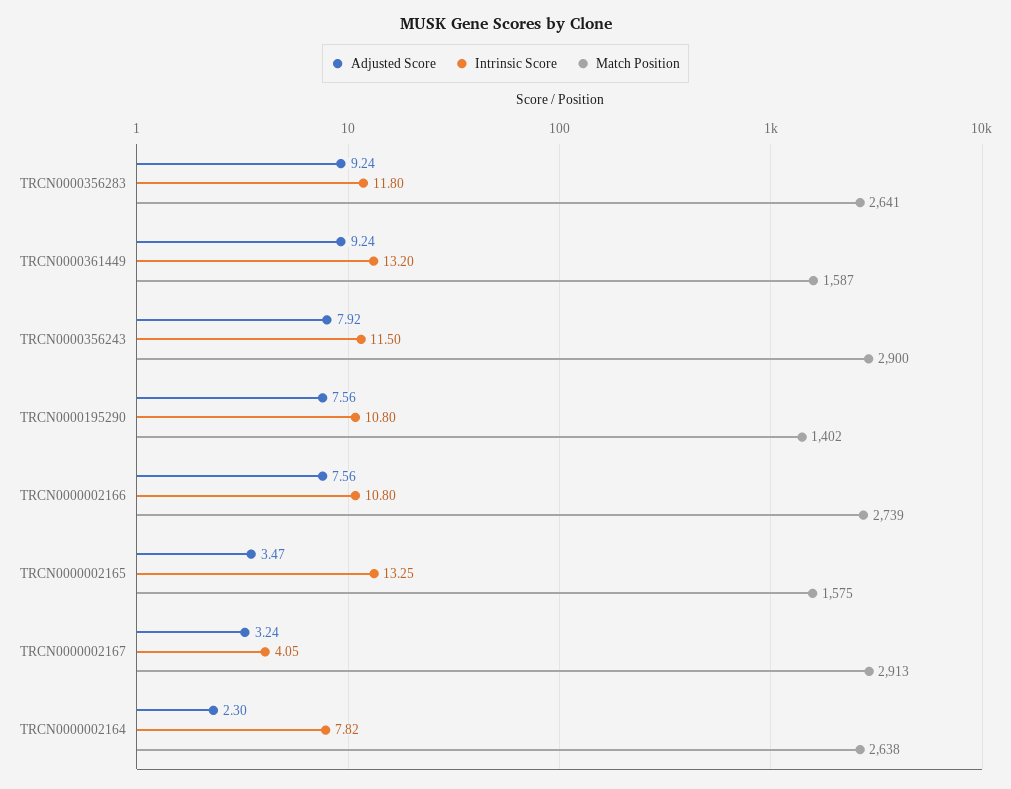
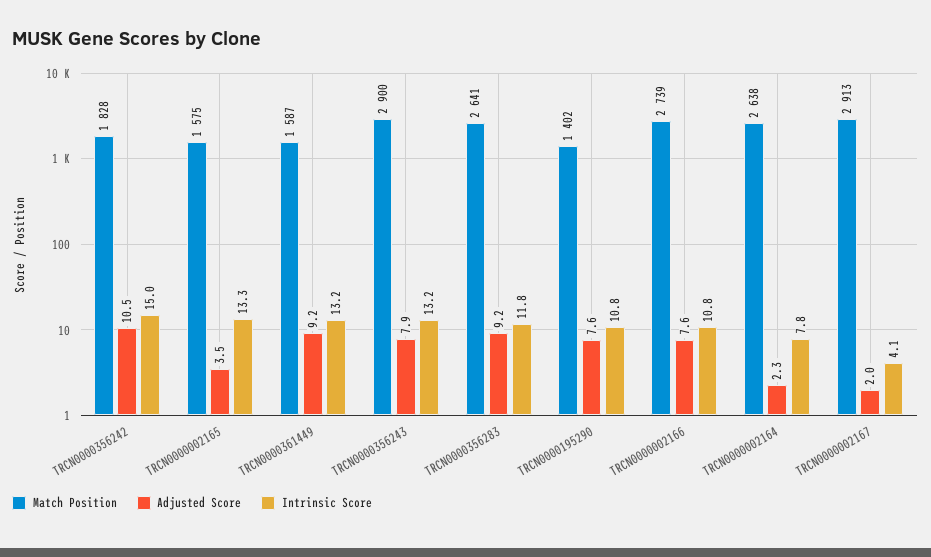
Intrinsic Score, TRCN0000356243: 11.5 -> 13.2
Adjusted Score, TRCN0000002167: 3.24 -> 2
Match Position, TRCN0000356242: none -> 1828
Adjusted Score, TRCN0000356242: none -> 10.5
Intrinsic Score, TRCN0000356242: none -> 15

